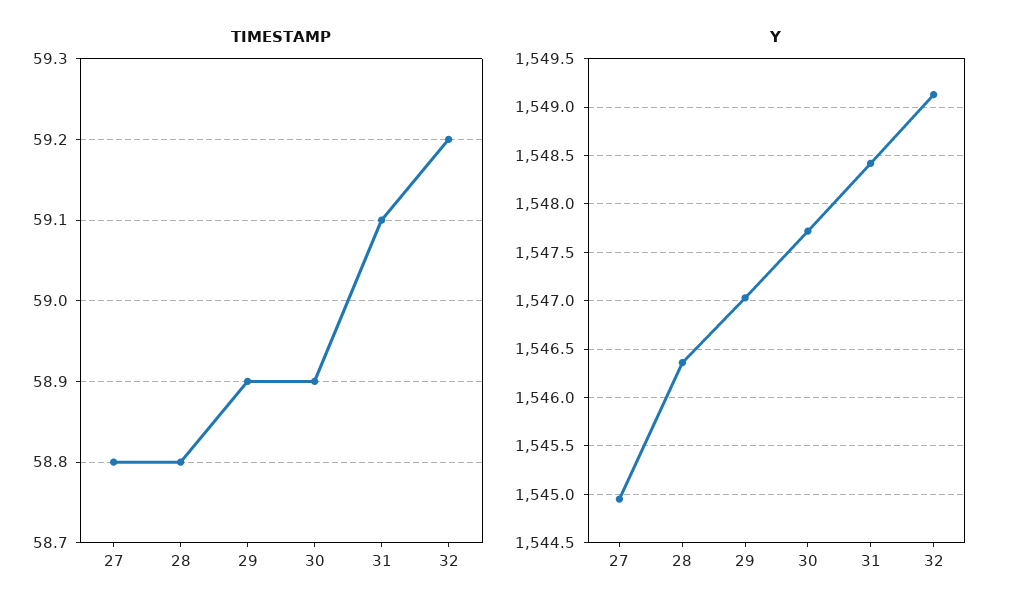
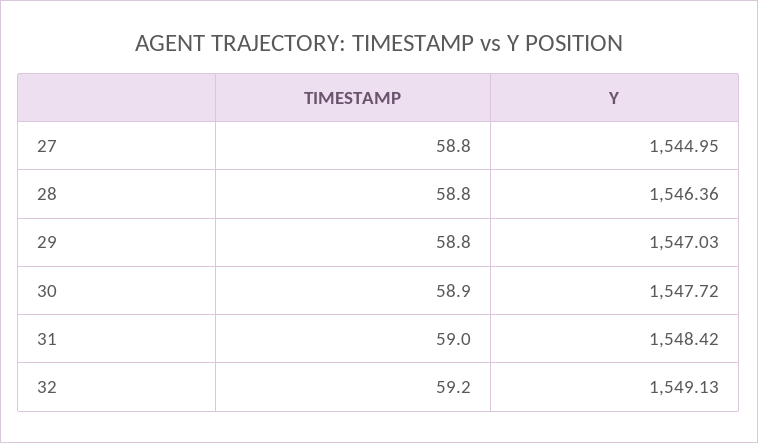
TIMESTAMP, 29: 58.9 -> 58.8
TIMESTAMP, 31: 59.1 -> 59

